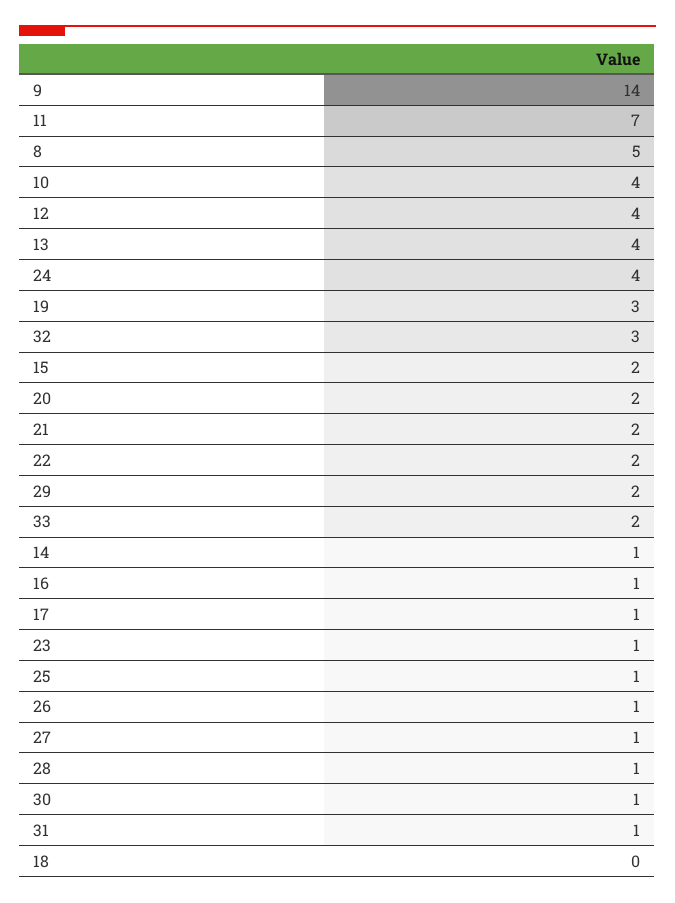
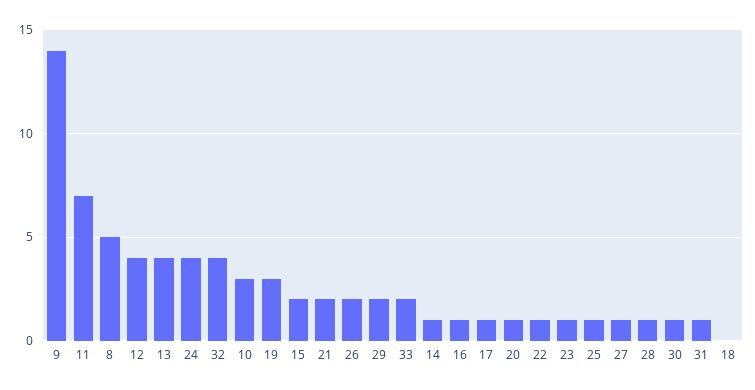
10: 4 -> 3
32: 3 -> 4
20: 2 -> 1
22: 2 -> 1
26: 1 -> 2

